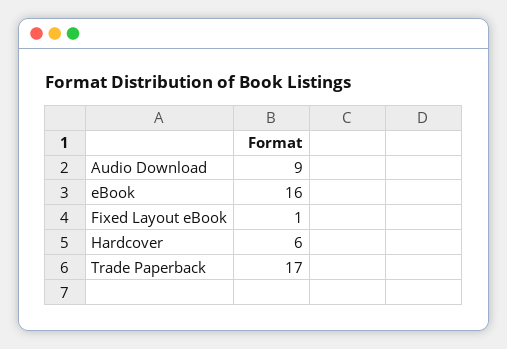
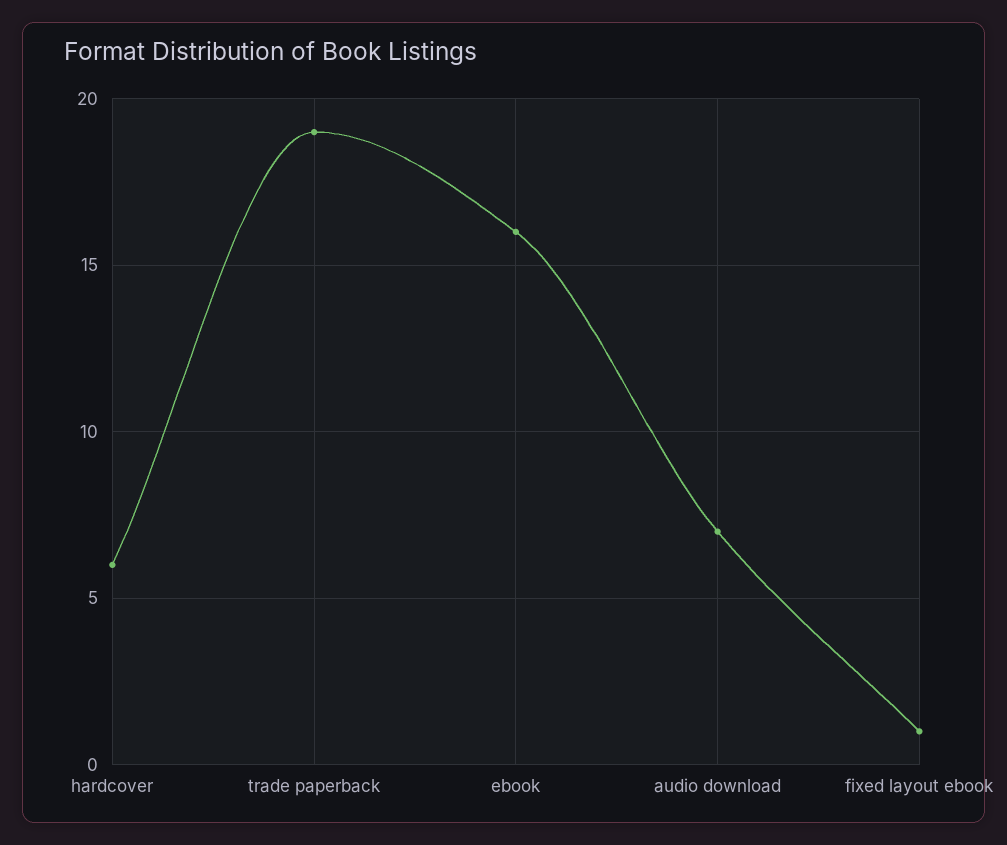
Audio Download: 9 -> 7
Trade Paperback: 17 -> 19

